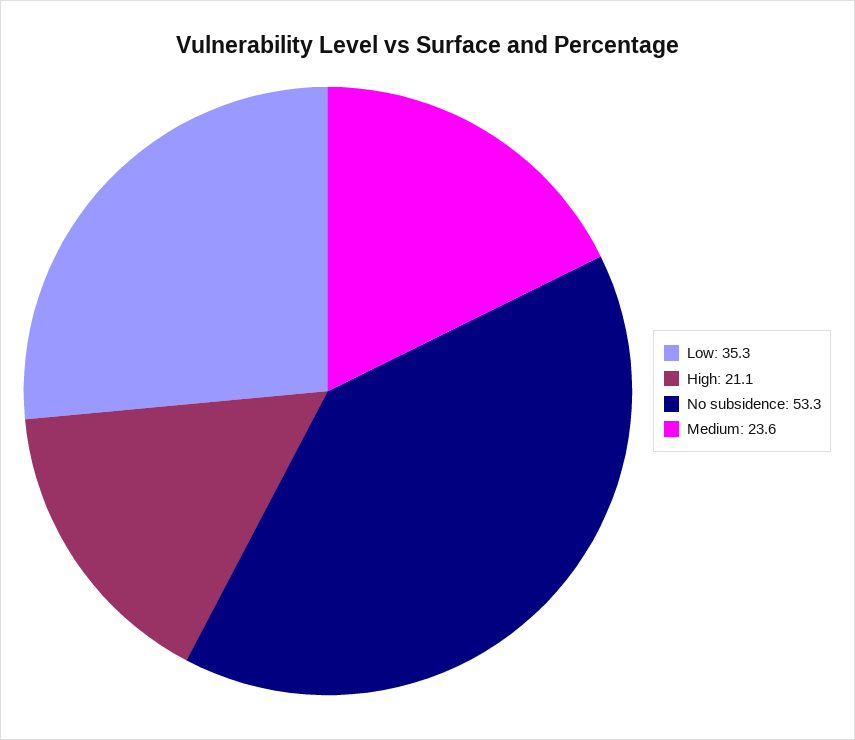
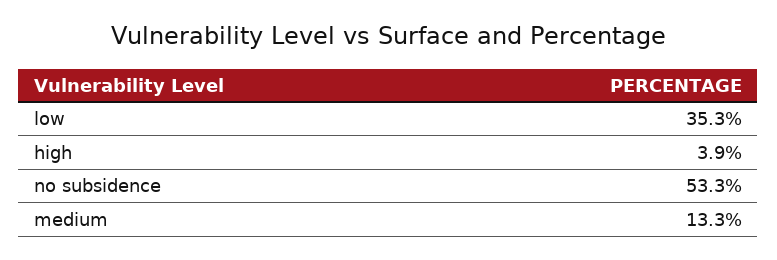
High: 21.1 -> 3.9
Medium: 23.6 -> 13.3

